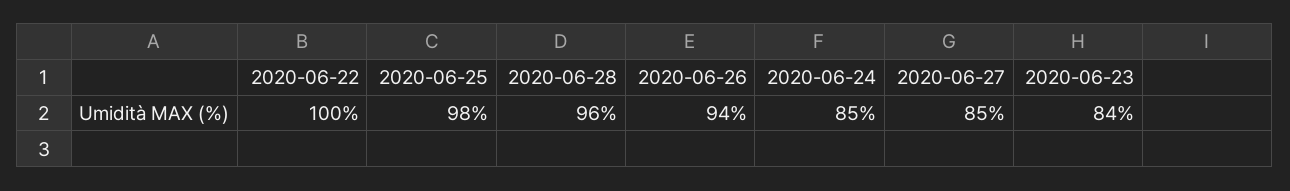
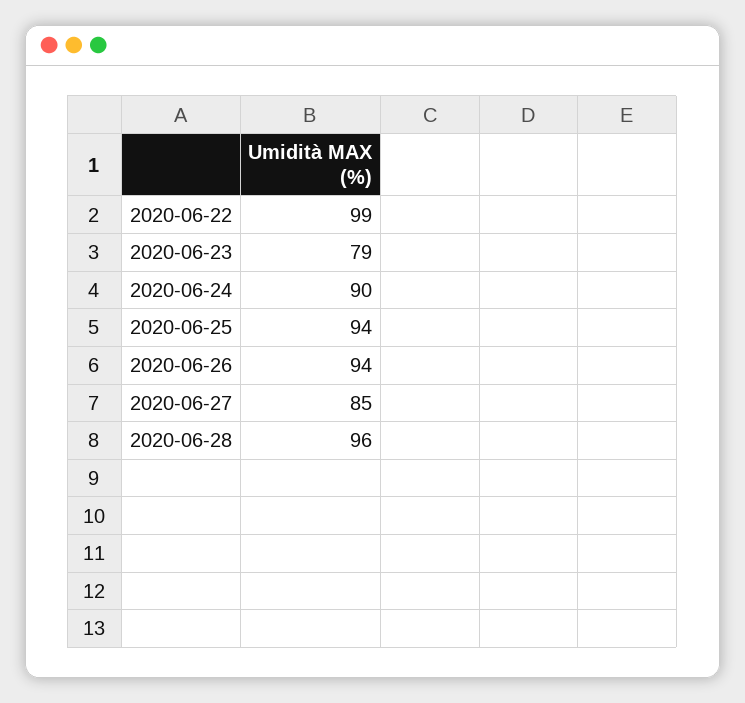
2020-06-22: 100 -> 99
2020-06-25: 98 -> 94
2020-06-24: 85 -> 90
2020-06-23: 84 -> 79

